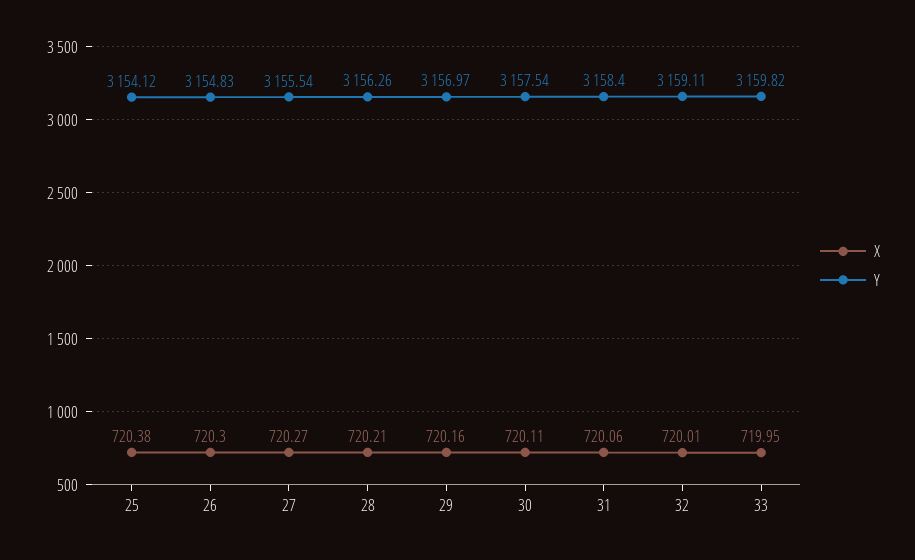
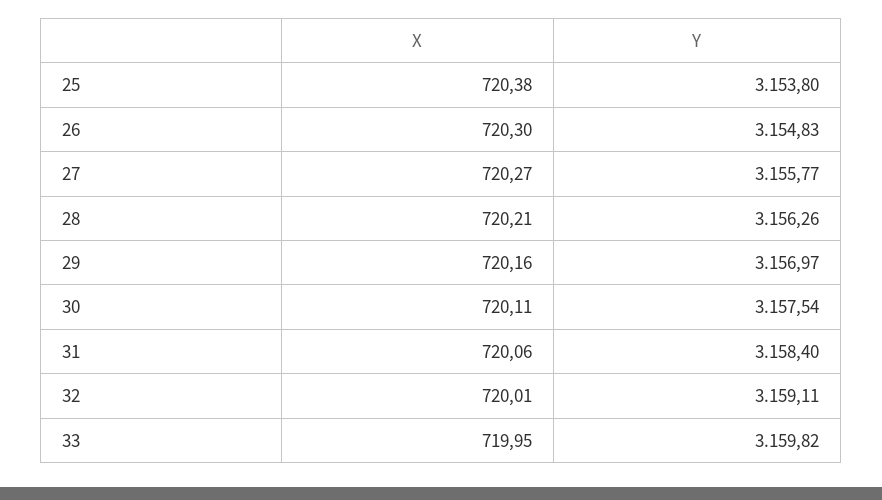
Y, 25: 3154.12 -> 3153.8
Y, 27: 3155.54 -> 3155.77

